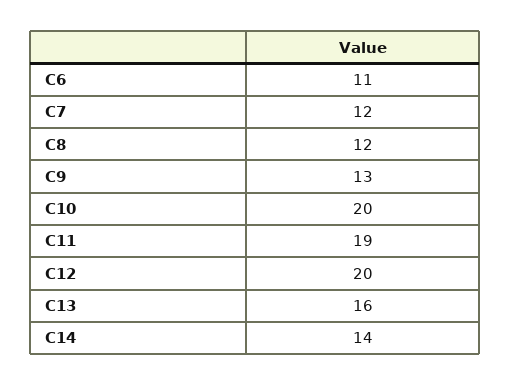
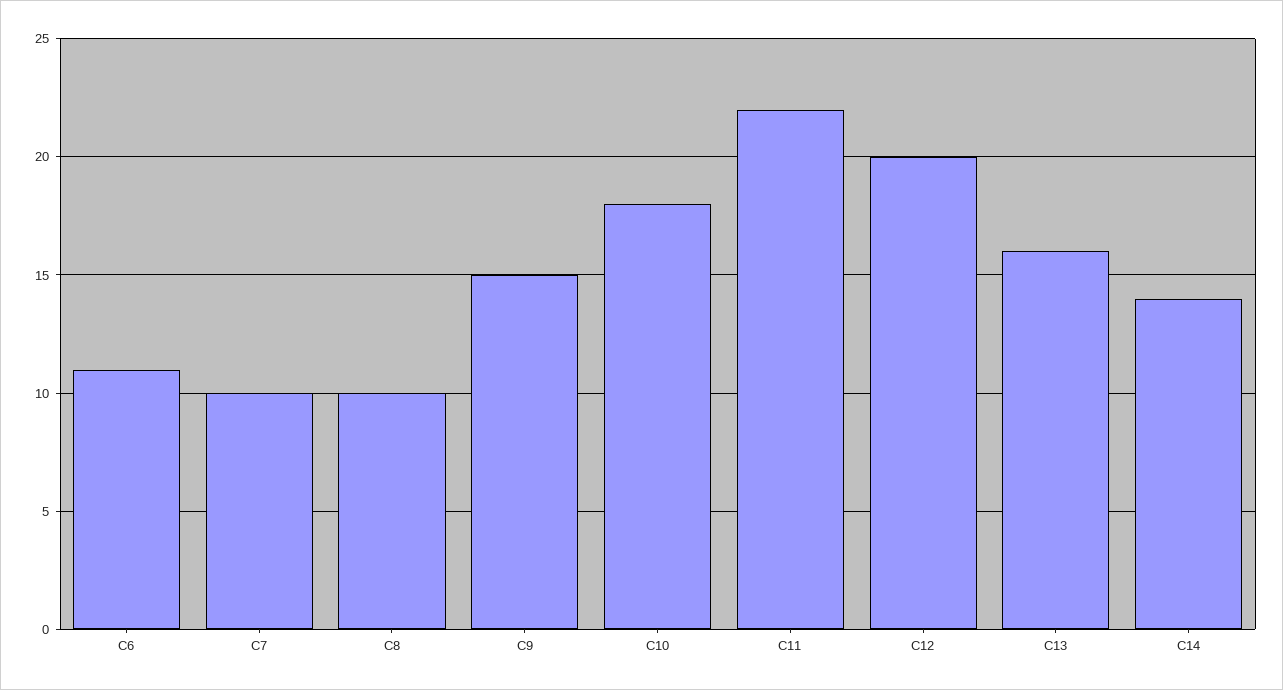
C7: 12 -> 10
C8: 12 -> 10
C9: 13 -> 15
C10: 20 -> 18
C11: 19 -> 22

